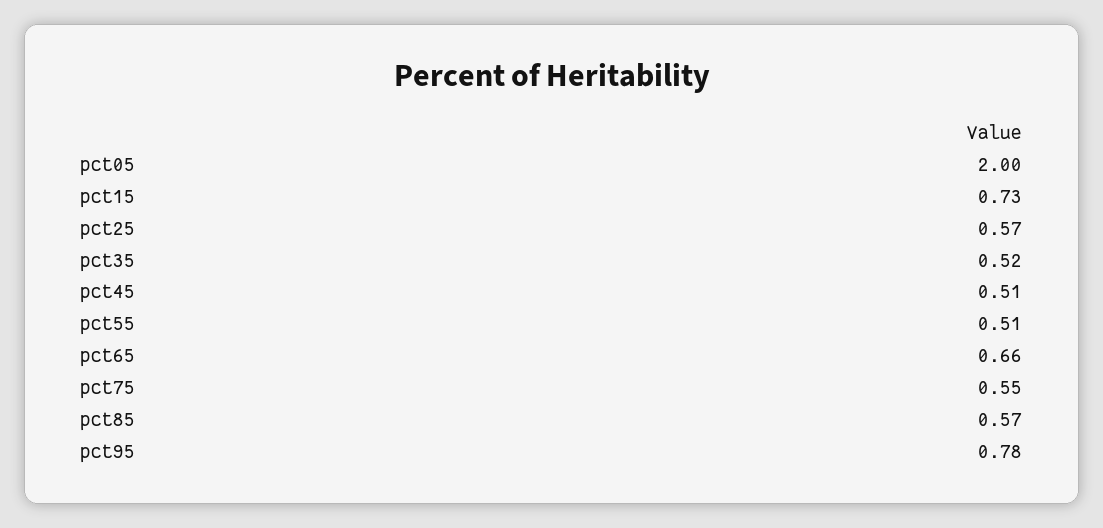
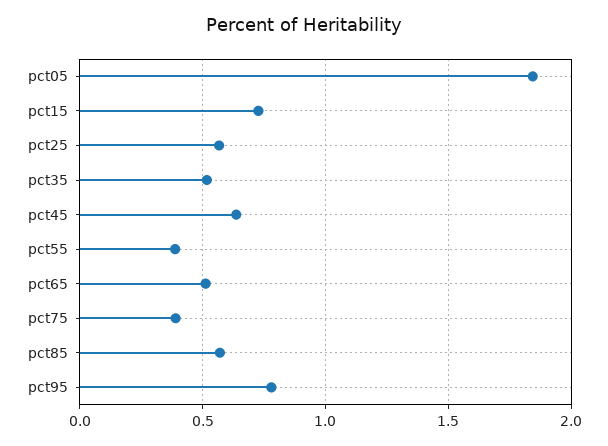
pct05: 2 -> 1.85
pct45: 0.51 -> 0.65
pct55: 0.51 -> 0.4
pct65: 0.66 -> 0.5
pct75: 0.55 -> 0.4

